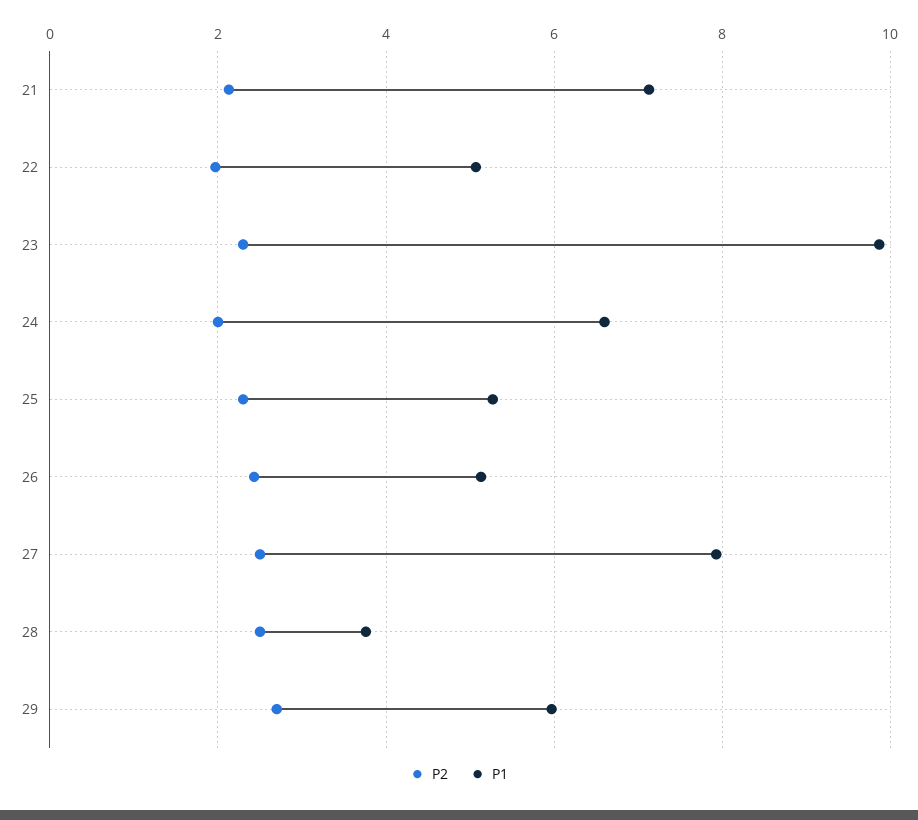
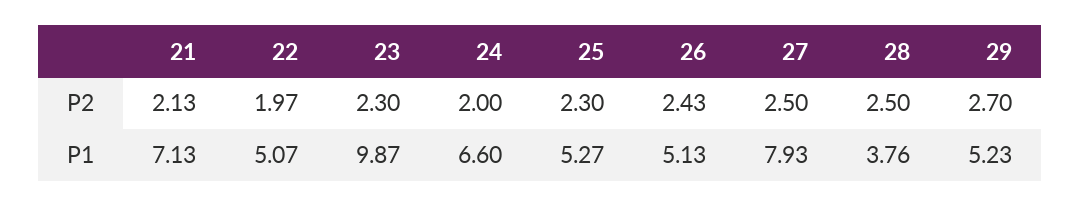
P1, 29: 6 -> 5.23

